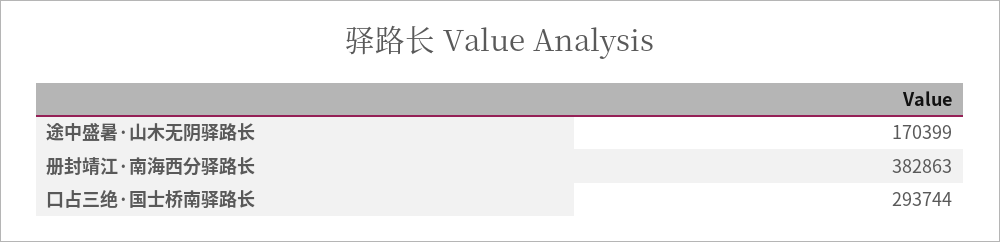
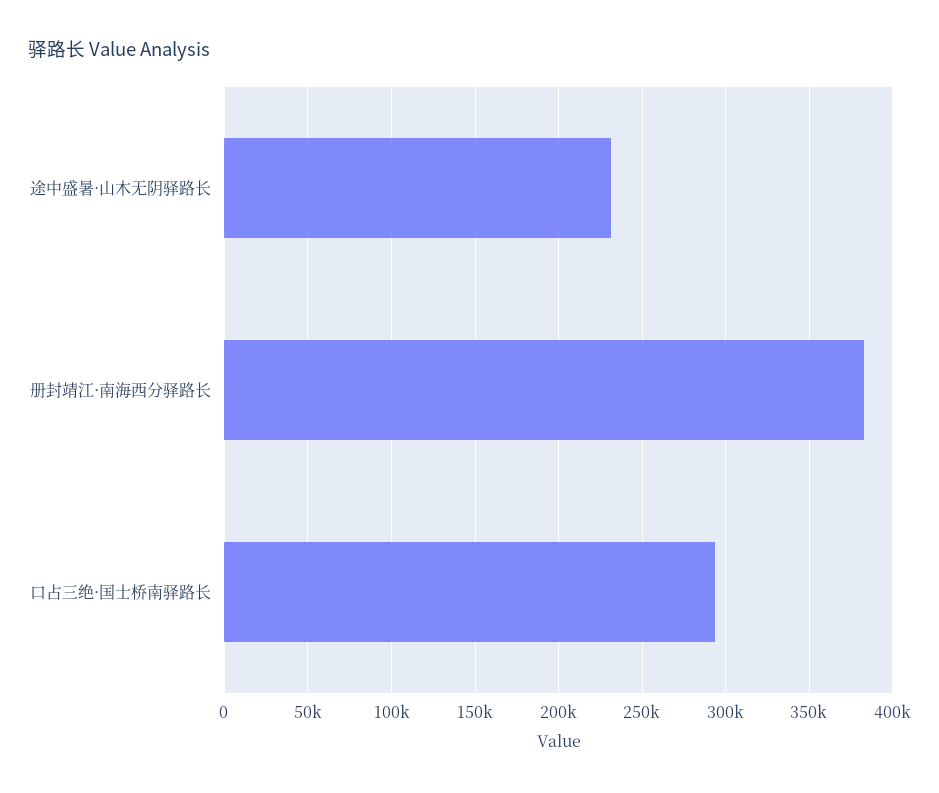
途中盛暑·山木无阴驿路长: 170399 -> 230000

